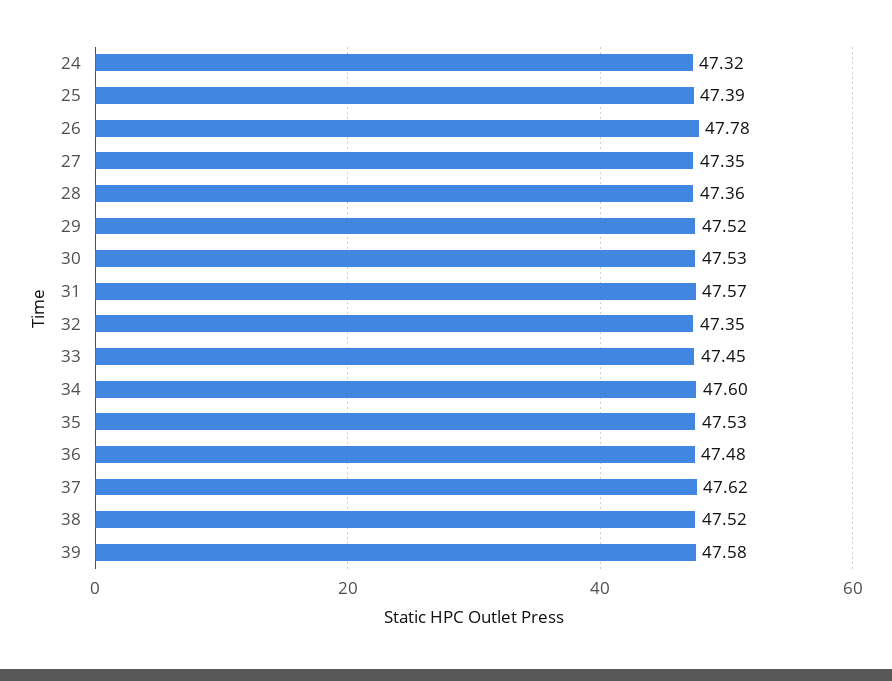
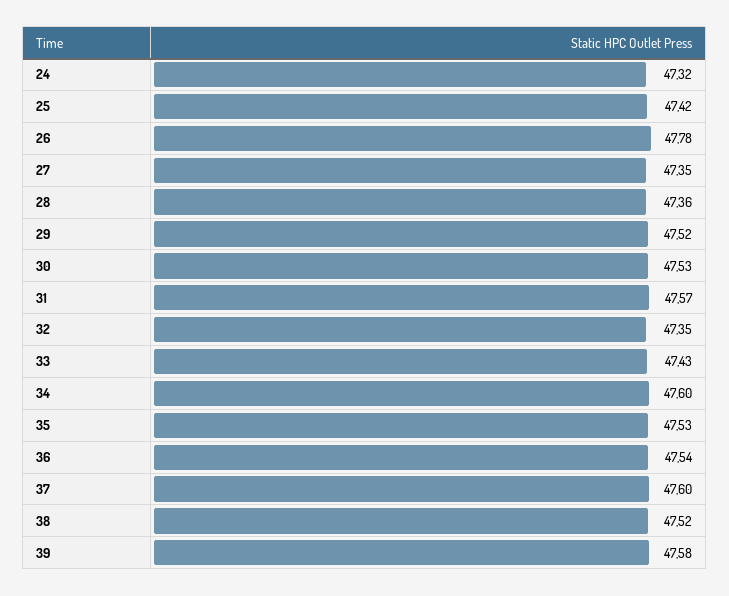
25: 47.39 -> 47.42
33: 47.45 -> 47.43
36: 47.48 -> 47.54
37: 47.62 -> 47.6

